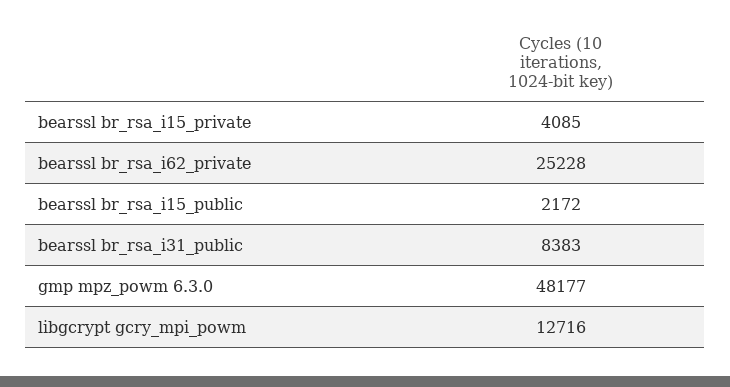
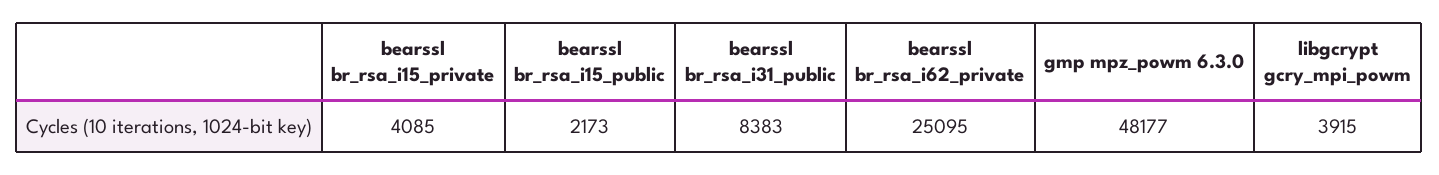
bearssl br_rsa_i62_private: 25228 -> 25095
bearssl br_rsa_i15_public: 2172 -> 2173
libgcrypt gcry_mpi_powm: 12716 -> 3915

